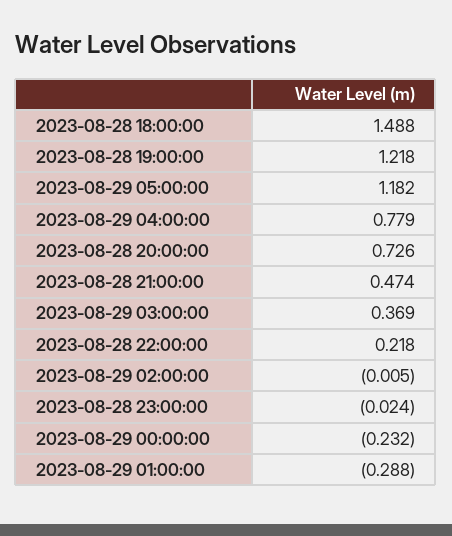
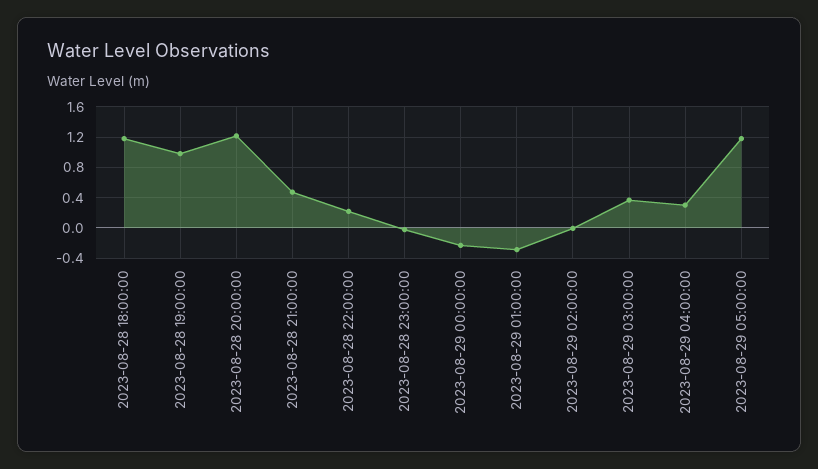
2023-08-28 18:00:00: 1.488 -> 1.2
2023-08-28 19:00:00: 1.218 -> 1
2023-08-29 04:00:00: 0.779 -> 0.3
2023-08-28 20:00:00: 0.726 -> 1.2

